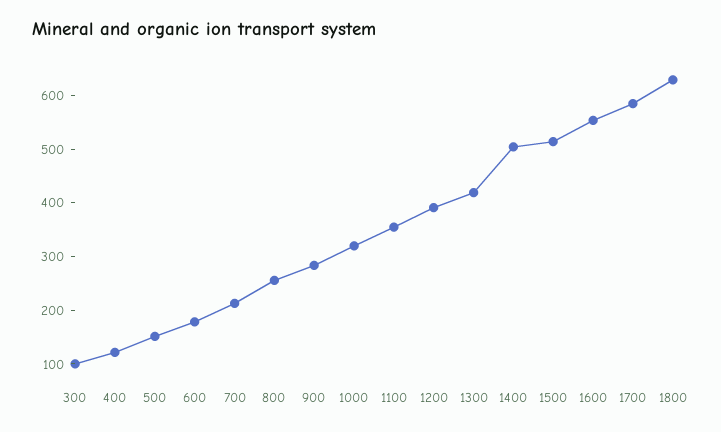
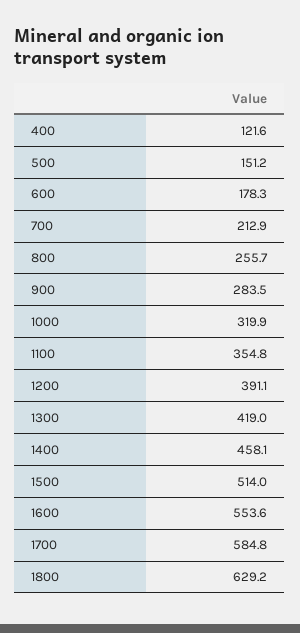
300: 100 -> none
1400: 500 -> 458.1

